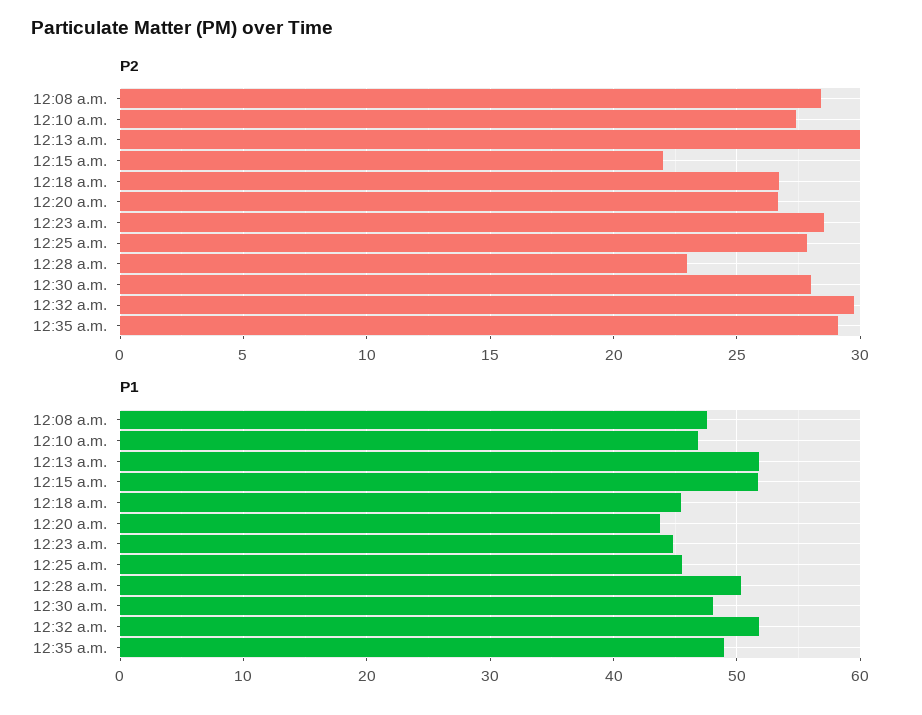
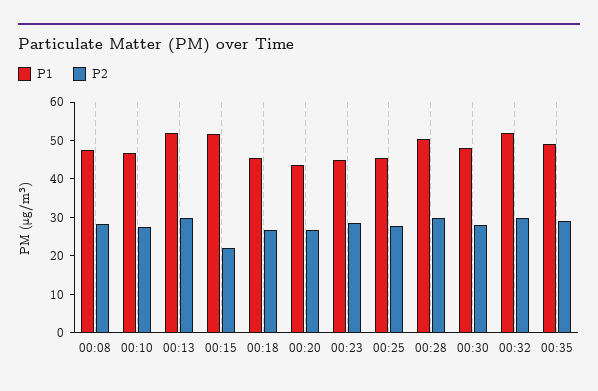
P2, 12:28 a.m.: 23 -> 30

